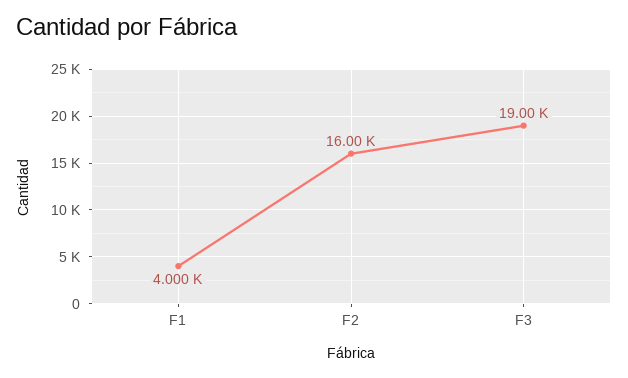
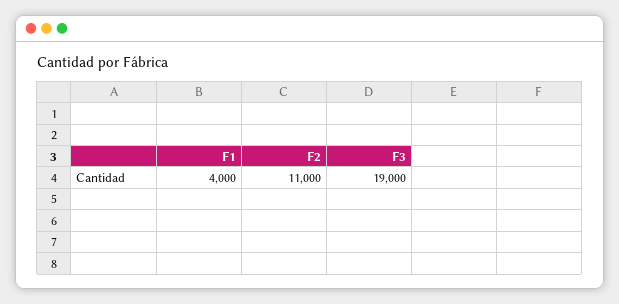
F2: 16000 -> 11000

